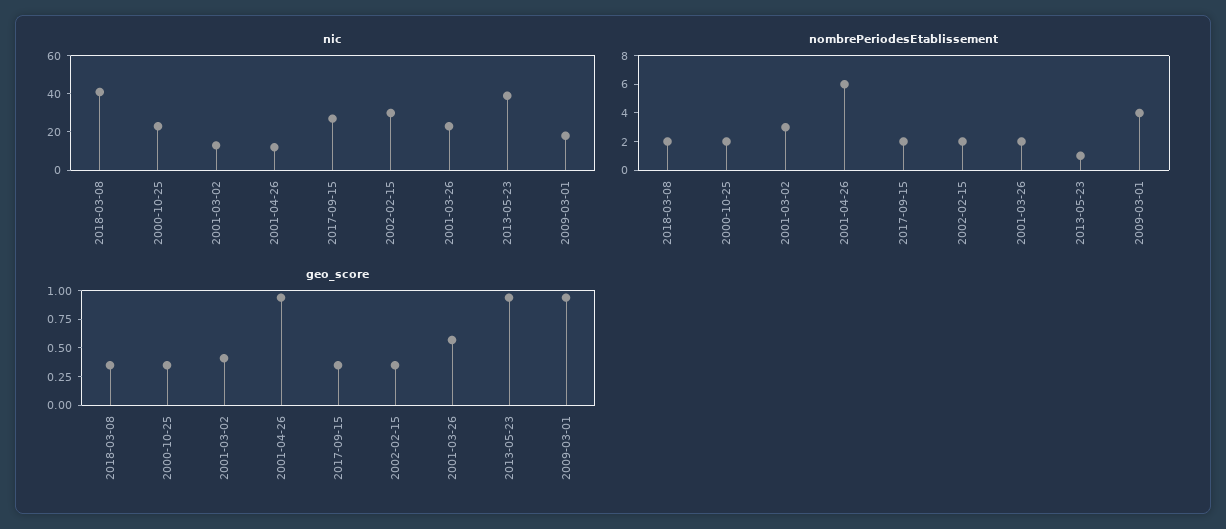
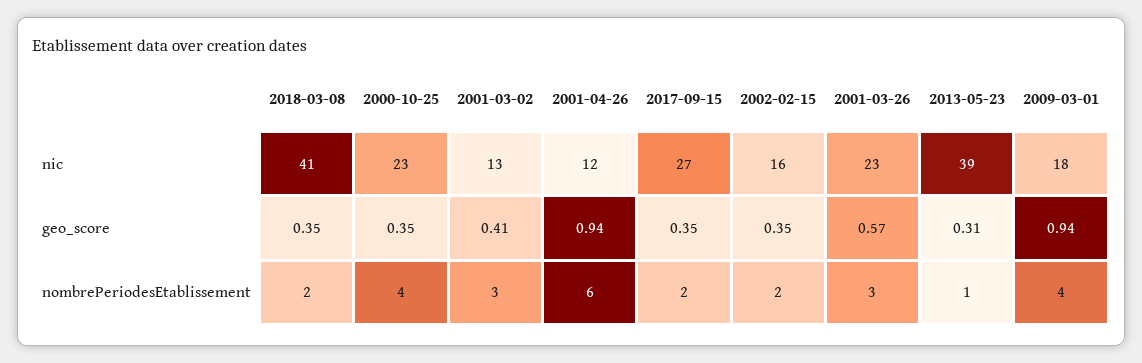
nic, 2002-02-15: 30 -> 16
nombrePeriodesEtablissement, 2000-10-25: 2 -> 4
nombrePeriodesEtablissement, 2001-03-26: 2 -> 3
geo_score, 2013-05-23: 1 -> 0.31

